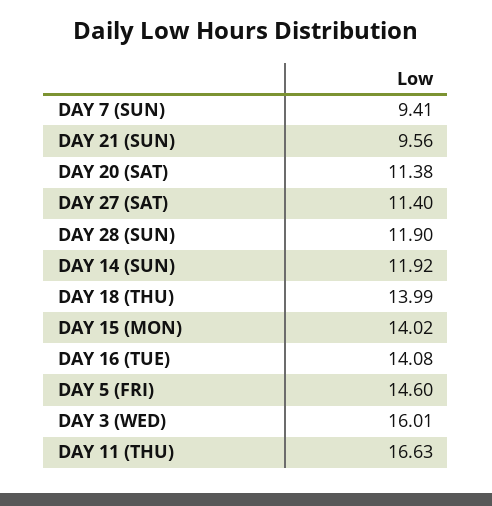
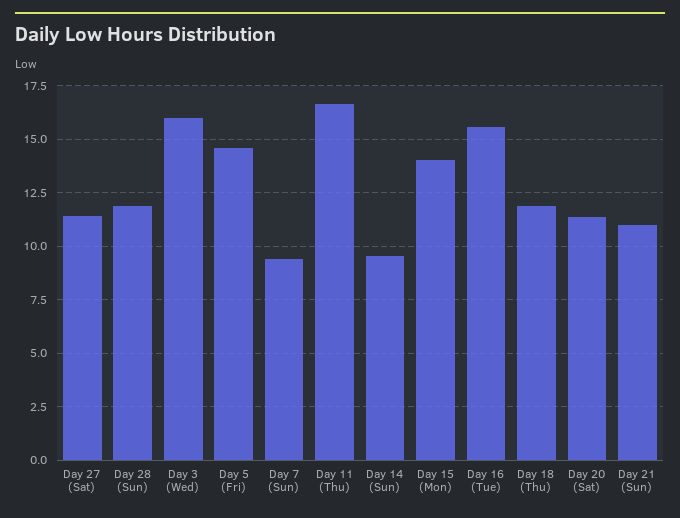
DAY 21 (SUN): 9.56 -> 11
DAY 14 (SUN): 11.92 -> 9.5
DAY 18 (THU): 13.99 -> 12
DAY 16 (TUE): 14.08 -> 15.5

